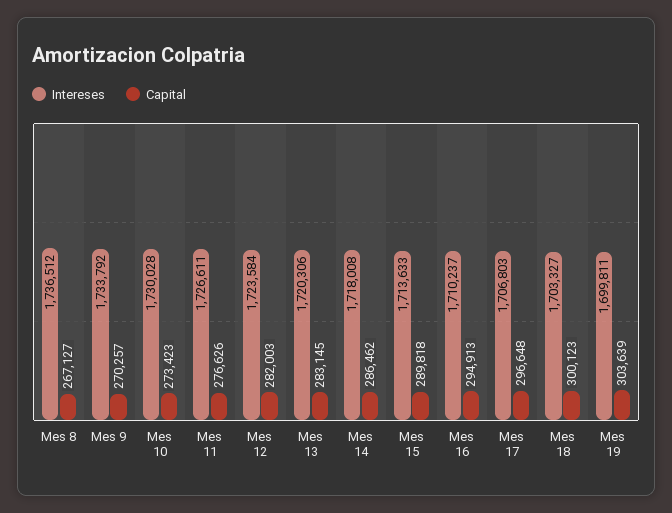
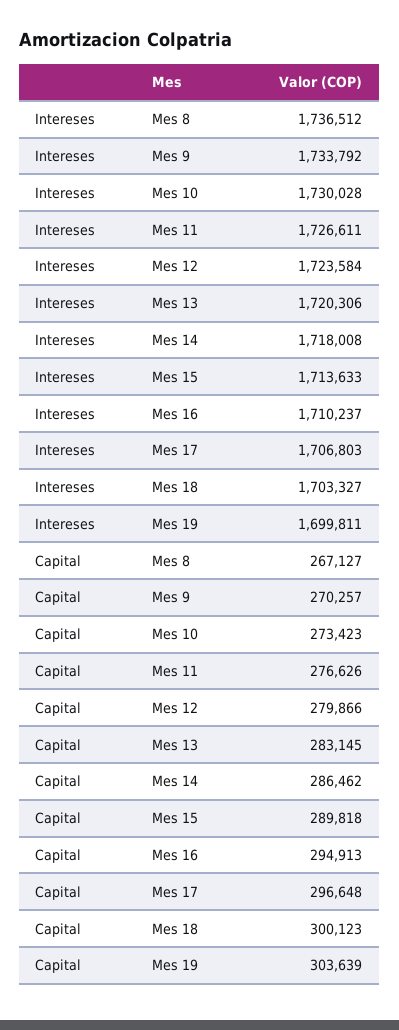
Capital, Mes 12: 282003 -> 279866

